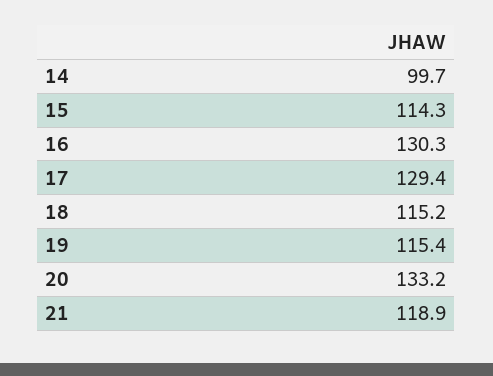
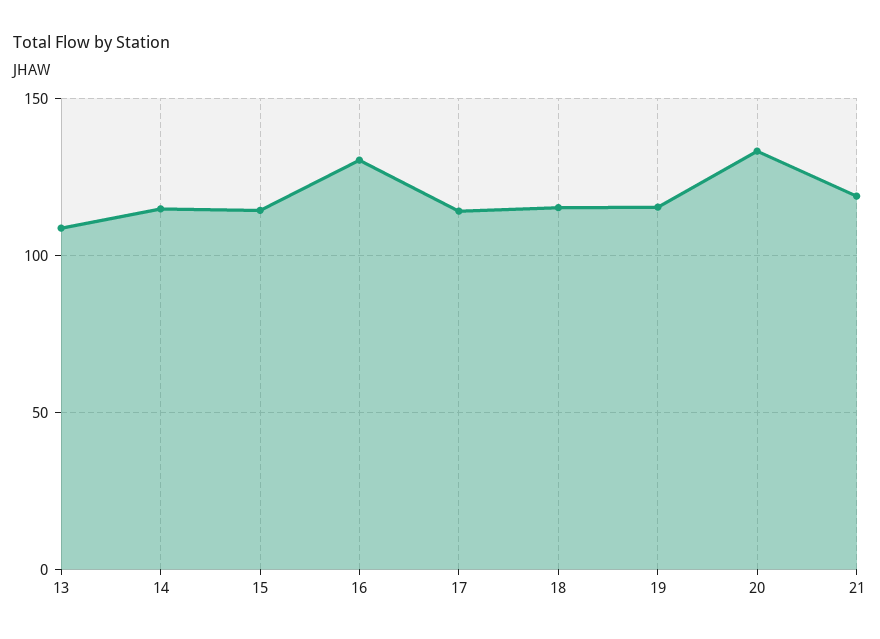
14: 99.7 -> 115
17: 129.4 -> 115
13: none -> 110

